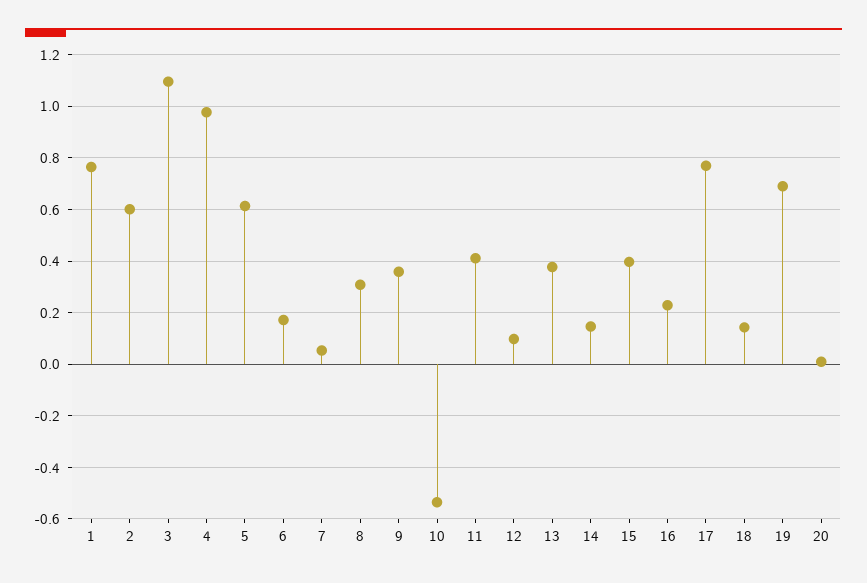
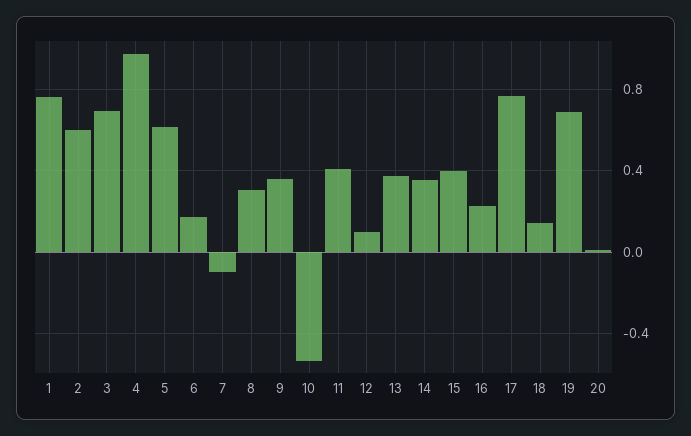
3: 1.1 -> 0.7
7: 0.05 -> -0.1
14: 0.15 -> 0.35

